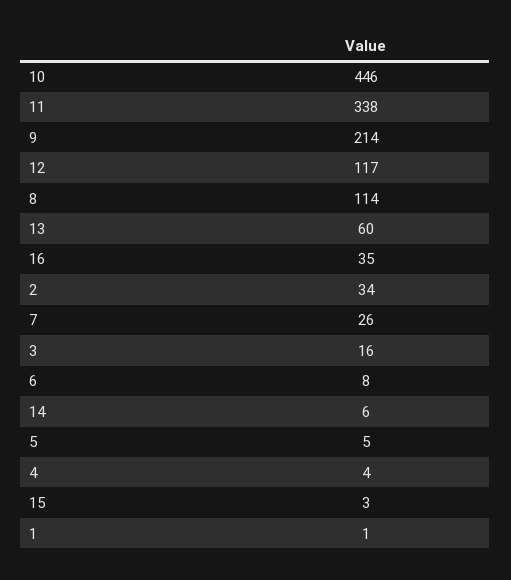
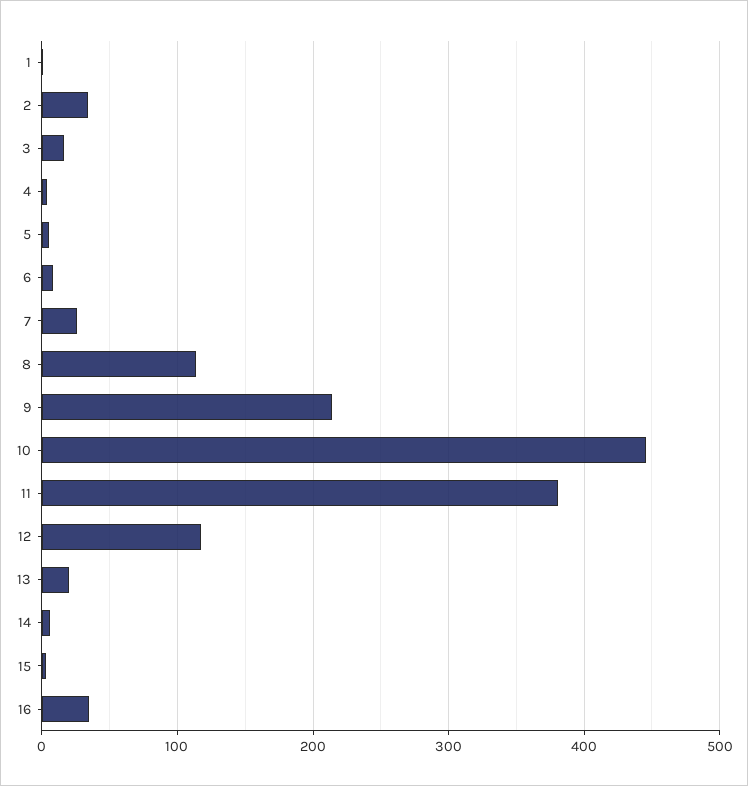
11: 338 -> 380
13: 60 -> 20

